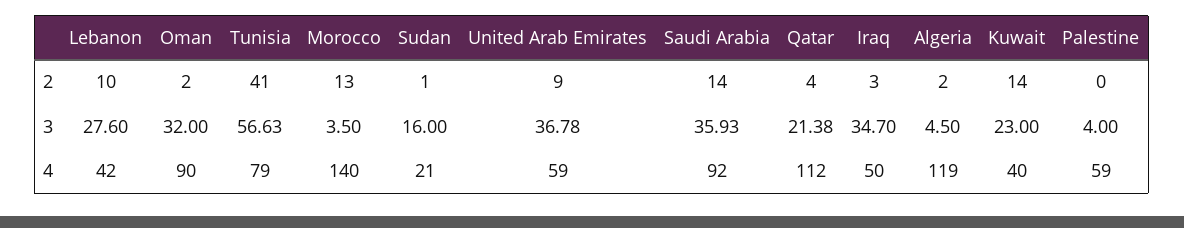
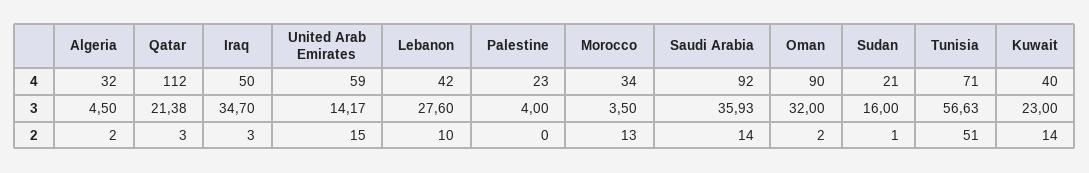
Tunisia, 2: 41 -> 51
United Arab Emirates, 2: 9 -> 15
Qatar, 2: 4 -> 3
United Arab Emirates, 3: 36.78 -> 14.17
Tunisia, 4: 79 -> 71
Morocco, 4: 140 -> 34
Algeria, 4: 119 -> 32
Palestine, 4: 59 -> 23

